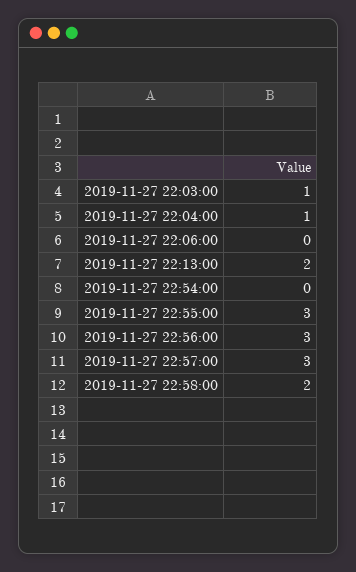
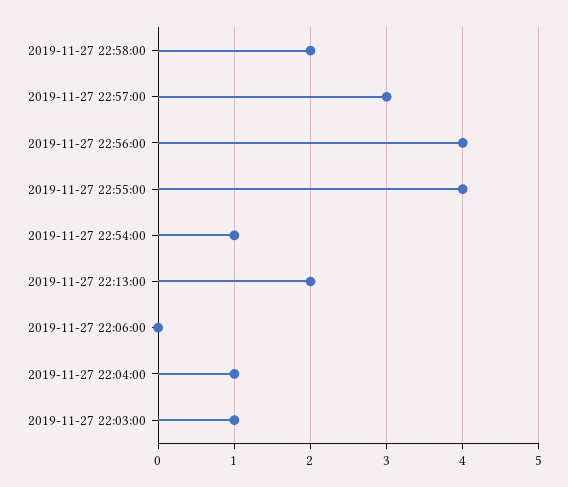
2019-11-27 22:54:00: 0 -> 1
2019-11-27 22:55:00: 3 -> 4
2019-11-27 22:56:00: 3 -> 4

